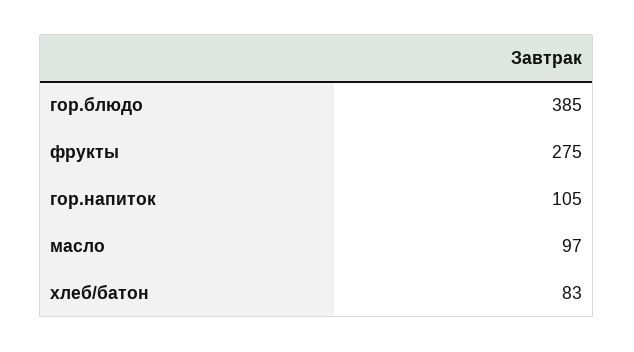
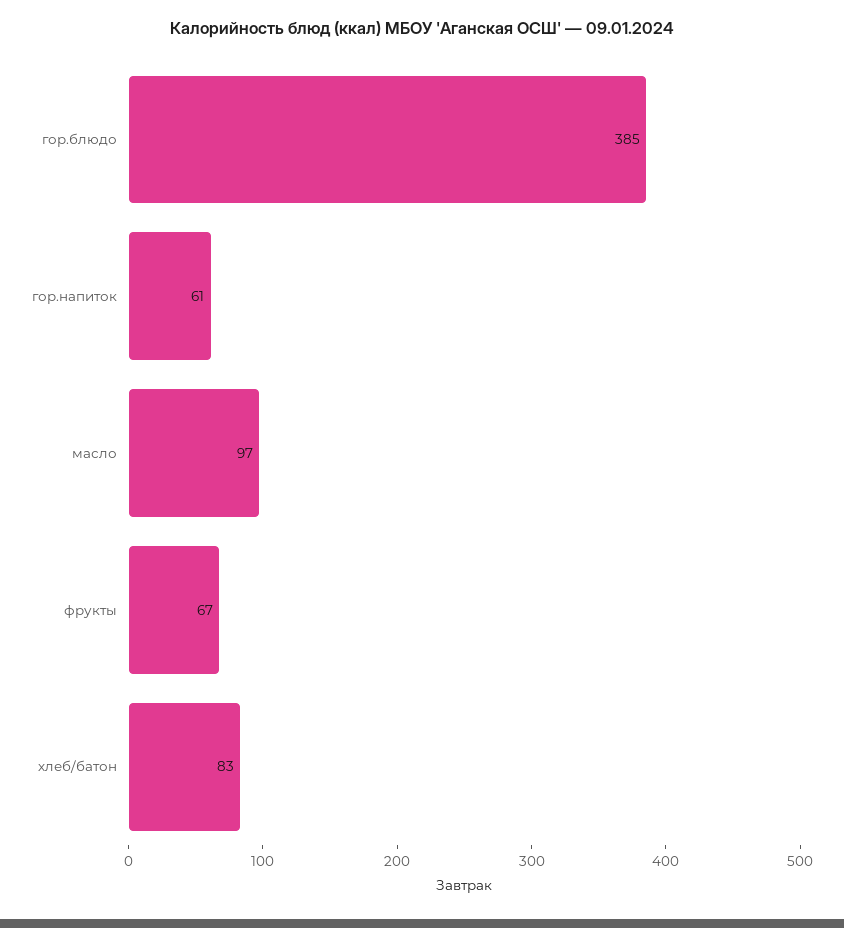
фрукты: 275 -> 67
гор.напиток: 105 -> 61

